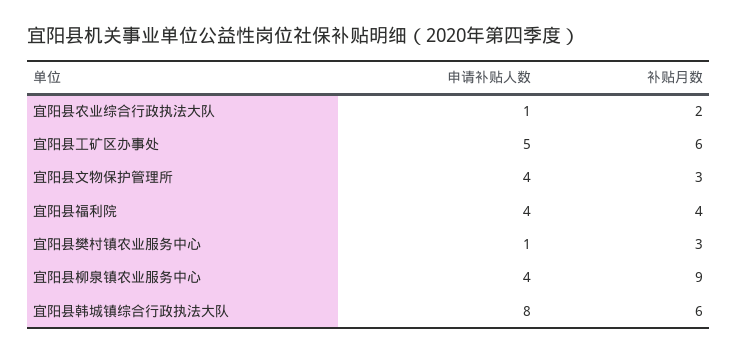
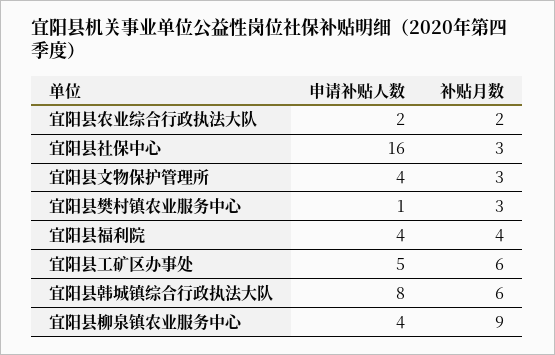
申请补贴人数, 宜阳县农业综合行政执法大队: 1 -> 2
申请补贴人数, 宜阳县社保中心: none -> 16
补贴月数, 宜阳县社保中心: none -> 3

